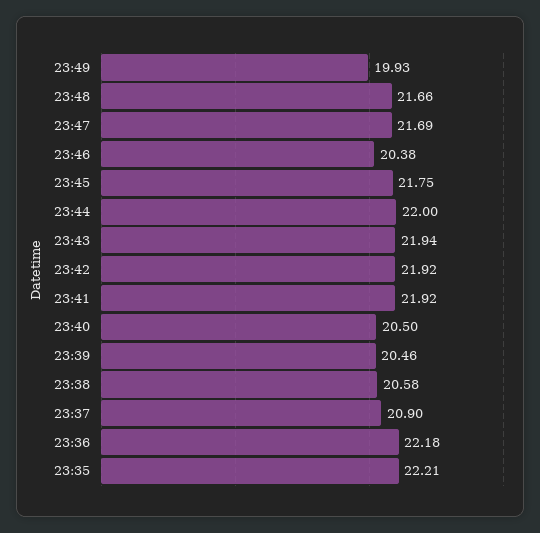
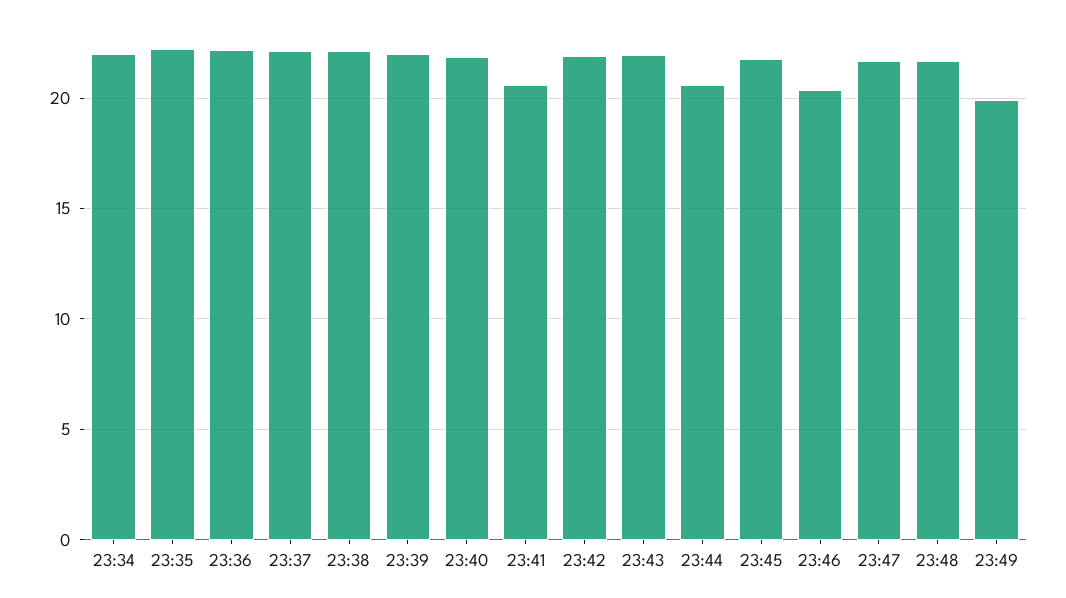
23:44: 22 -> 20.5
23:41: 21.92 -> 20.5
23:40: 20.5 -> 22
23:39: 20.46 -> 22
23:38: 20.58 -> 22
23:37: 20.9 -> 22
23:34: none -> 22

